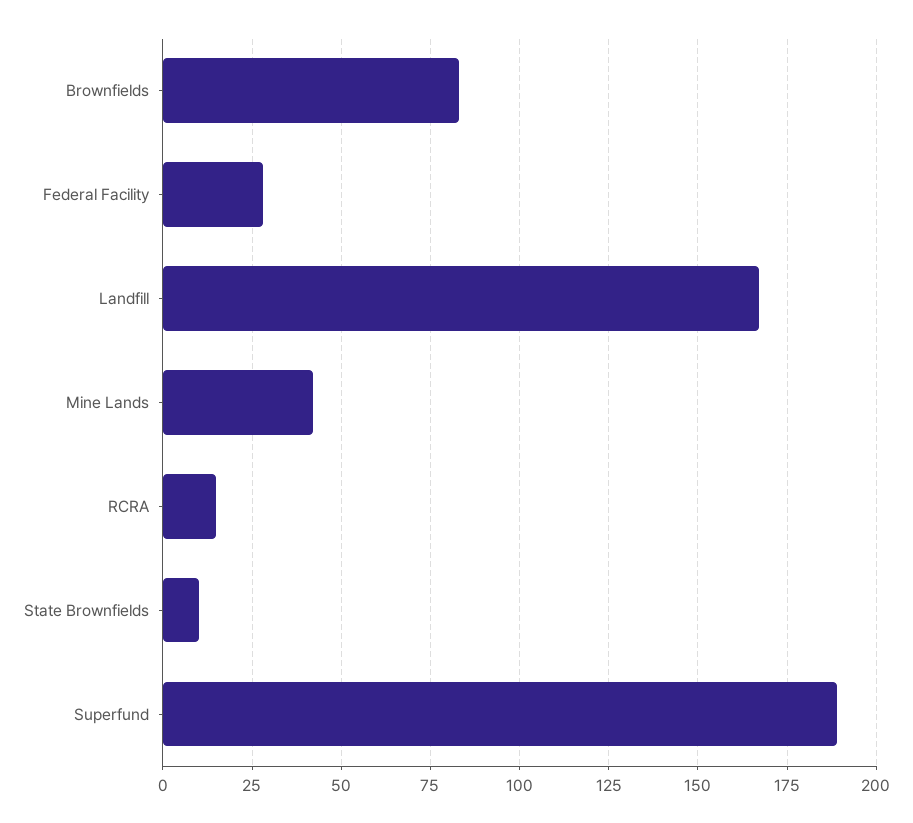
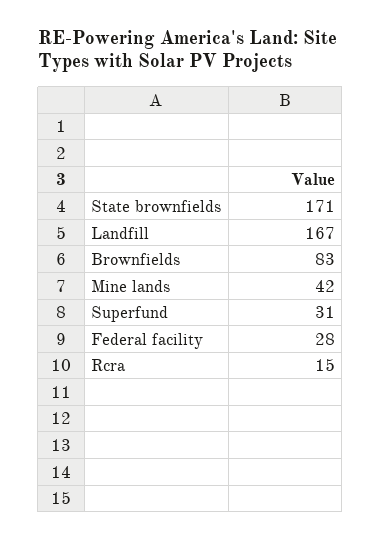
State Brownfields: 10 -> 171
Superfund: 190 -> 31

